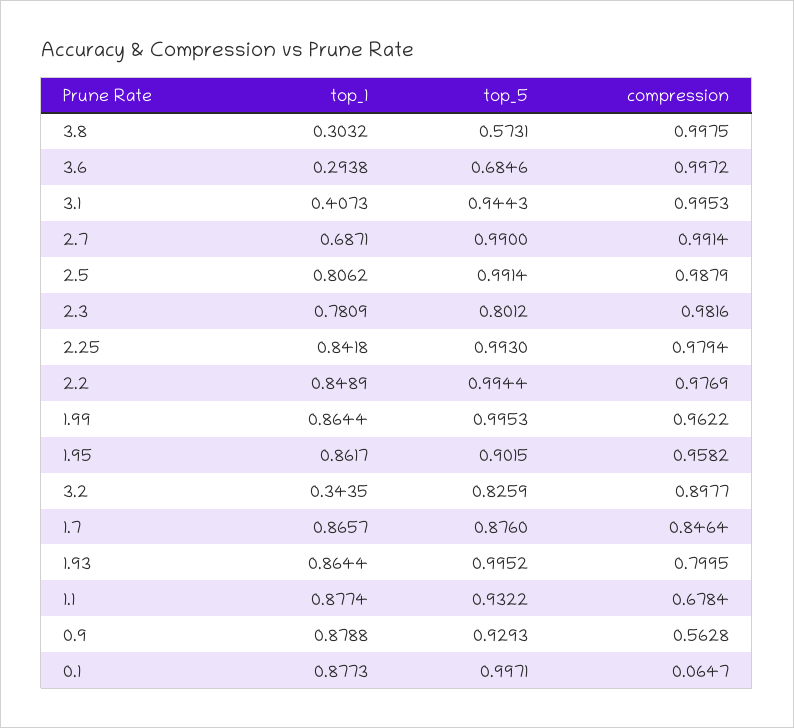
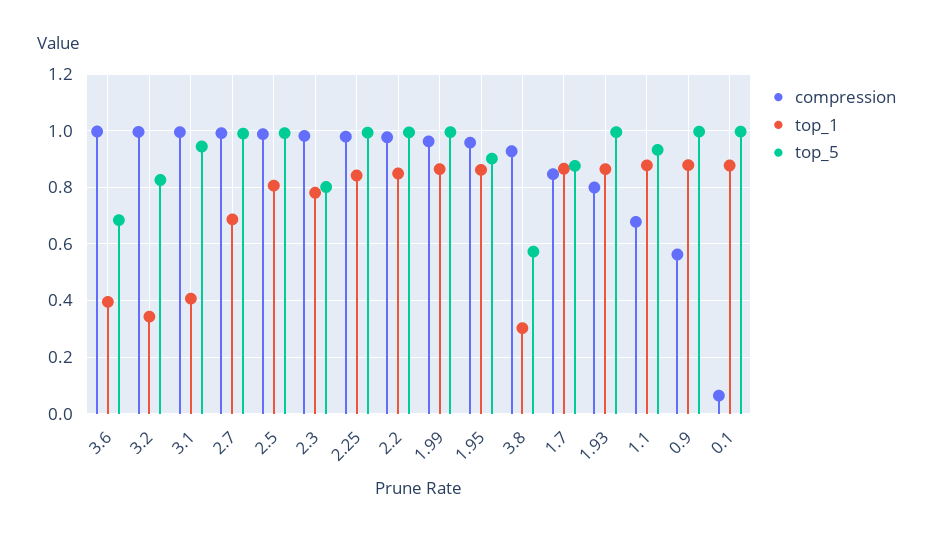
compression, 3.8: 0.9975 -> 0.925
top_1, 3.6: 0.2938 -> 0.4
compression, 3.2: 0.8977 -> 1
top_5, 0.9: 0.9293 -> 1

